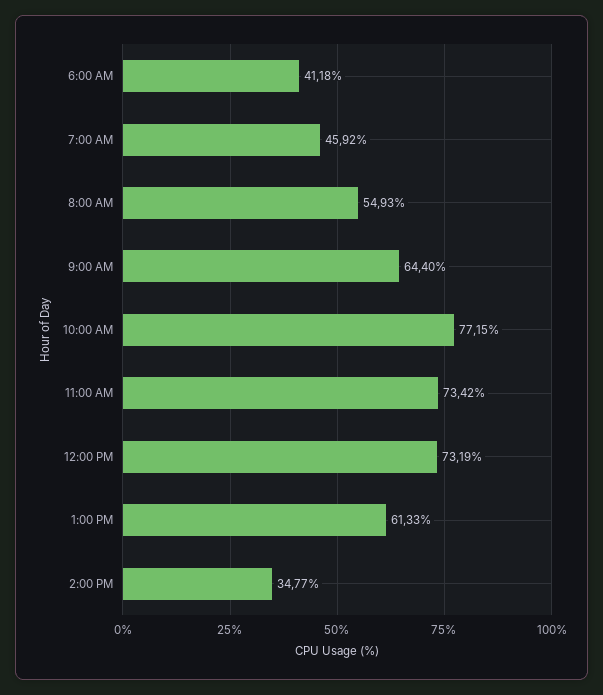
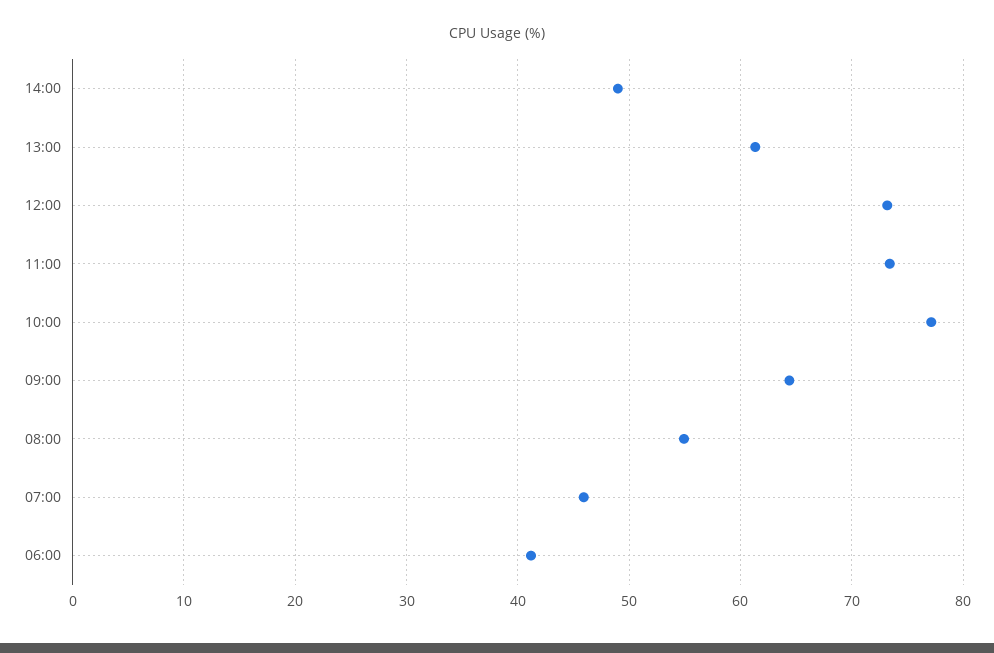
2:00 PM: 34.77 -> 49

